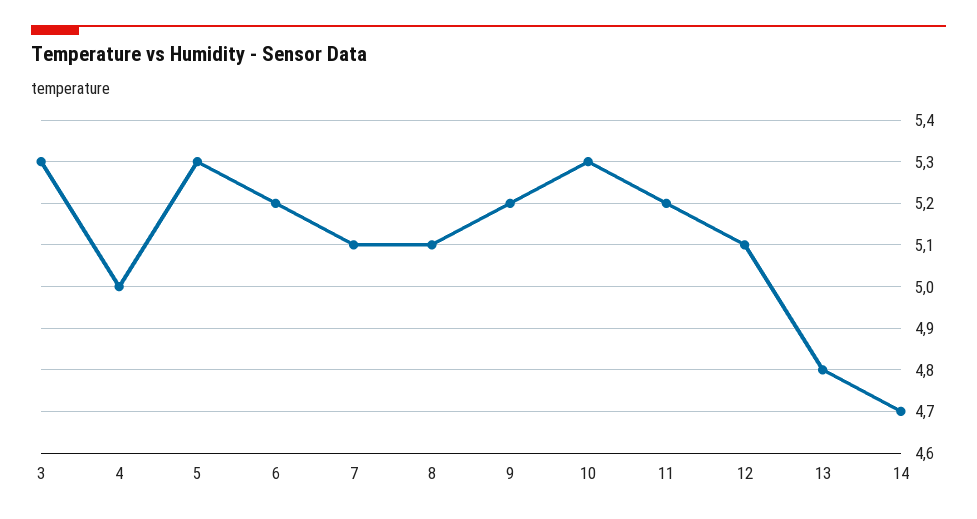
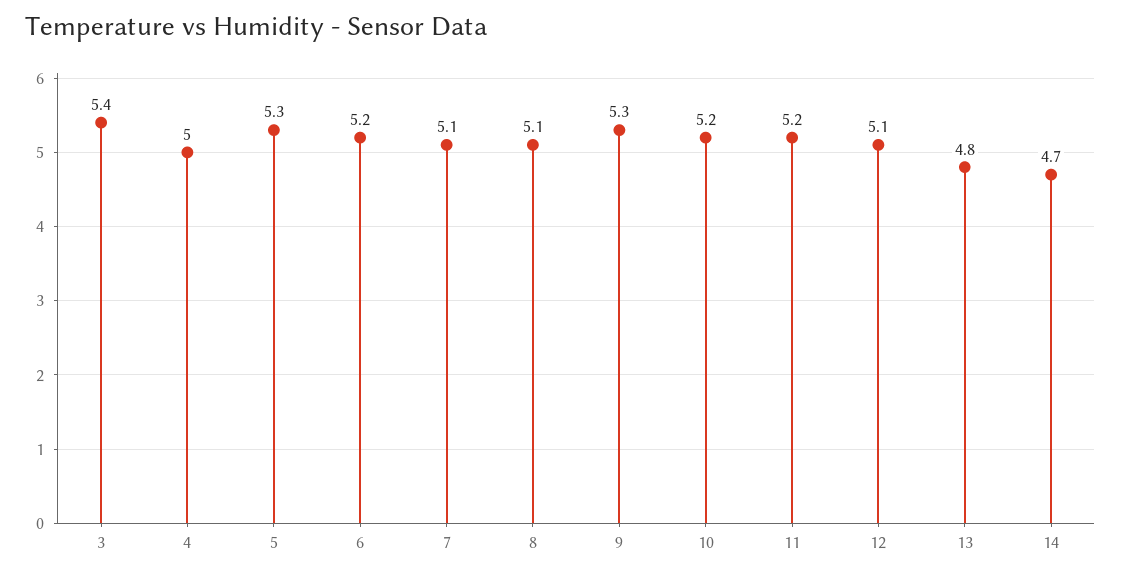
3: 5.3 -> 5.4
9: 5.2 -> 5.3
10: 5.3 -> 5.2

